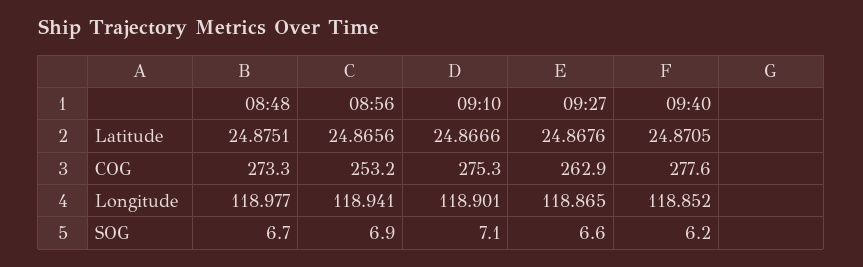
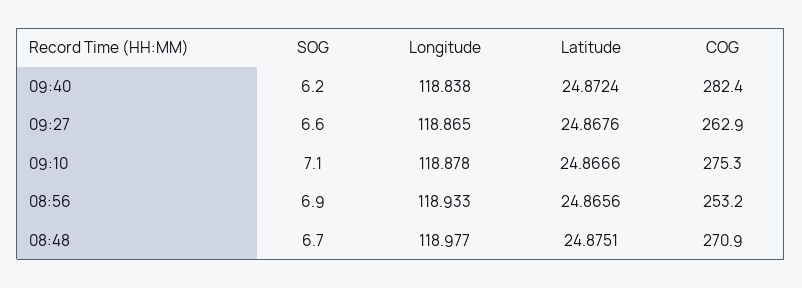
09:40, Latitude: 24.8705 -> 24.8724
08:48, COG: 273.3 -> 270.9
09:40, COG: 277.6 -> 282.4
08:56, Longitude: 118.941 -> 118.933
09:10, Longitude: 118.901 -> 118.878
09:40, Longitude: 118.852 -> 118.838

